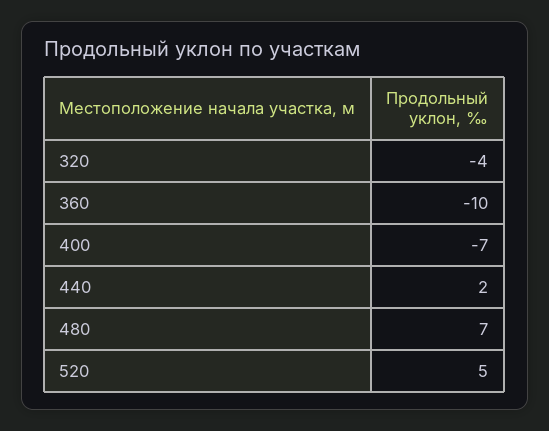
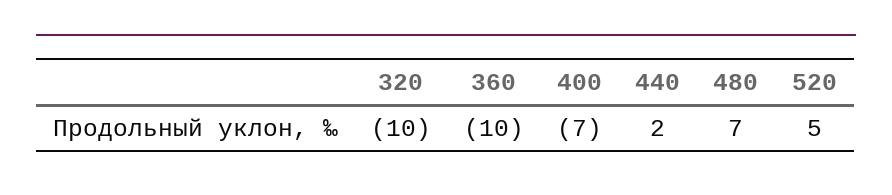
320: -4 -> -10

